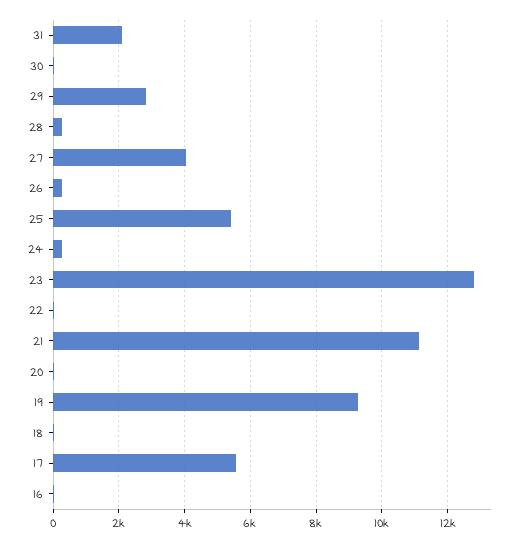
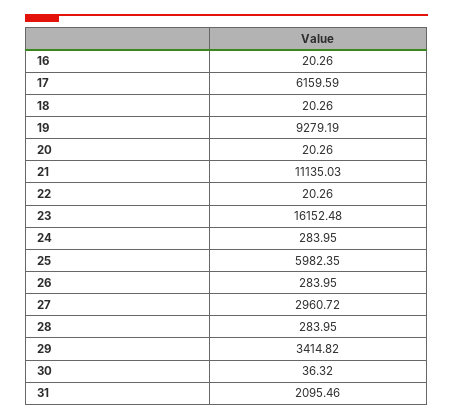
29: 2800 -> 3414.82
27: 4000 -> 2960.72
25: 5400 -> 5982.35
23: 12800 -> 16152.48
17: 5600 -> 6159.59

